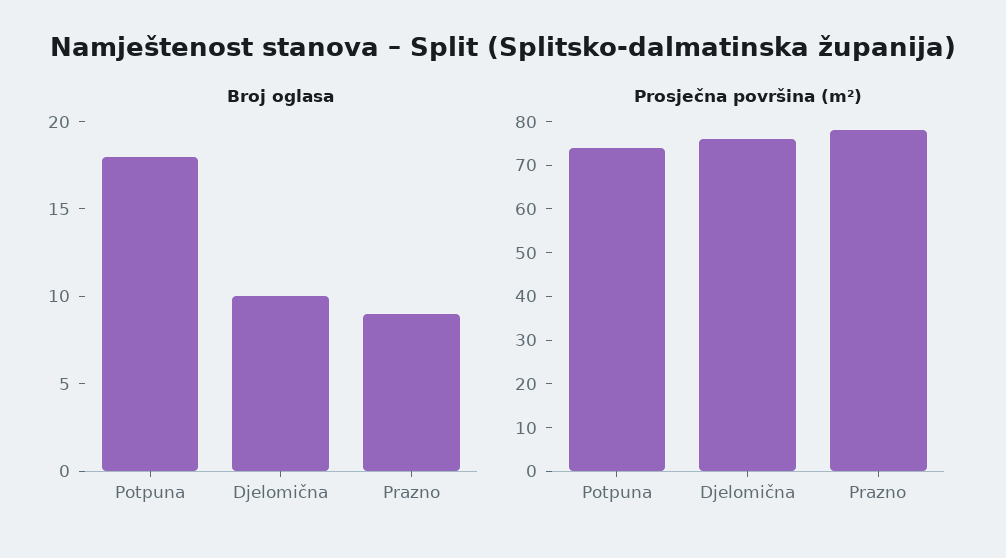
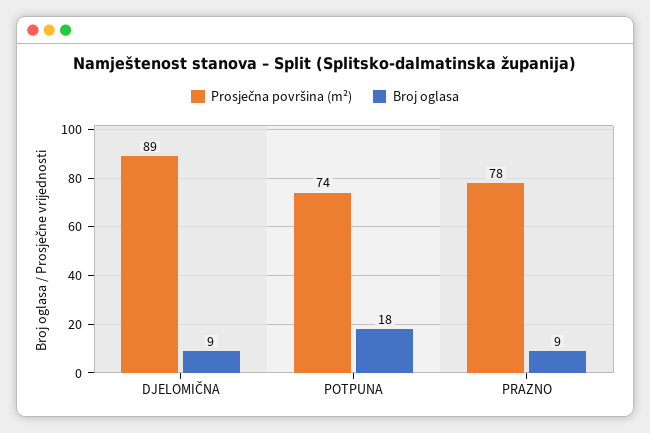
Broj oglasa, Djelomična: 10 -> 9
Prosječna površina (m²), Djelomična: 75 -> 89

